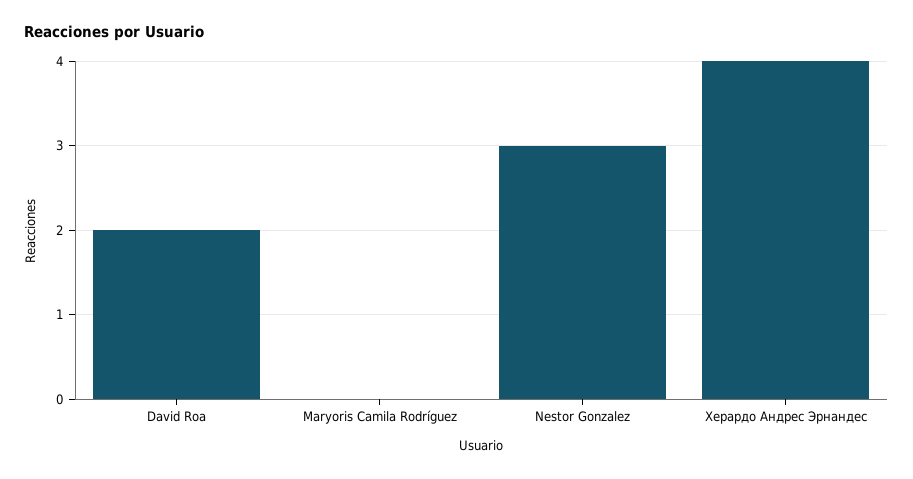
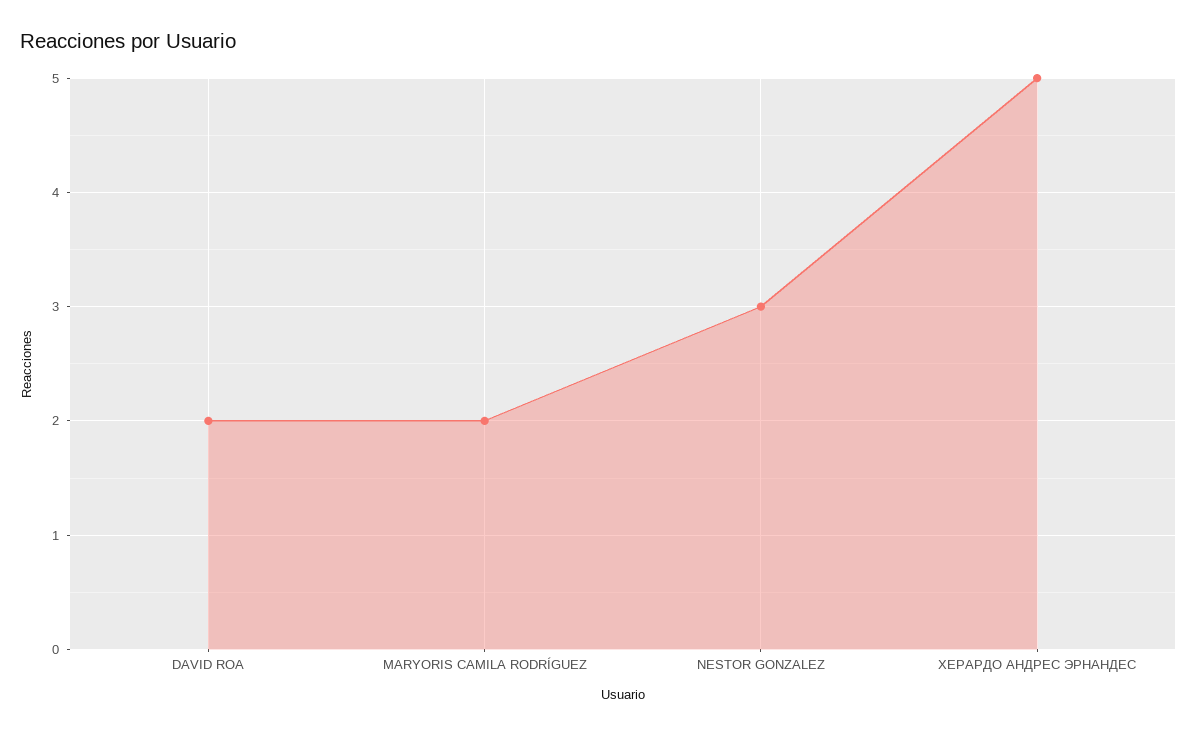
Maryoris Camila Rodríguez: 0 -> 2
Херардо Андрес Эрнандес: 4 -> 5

